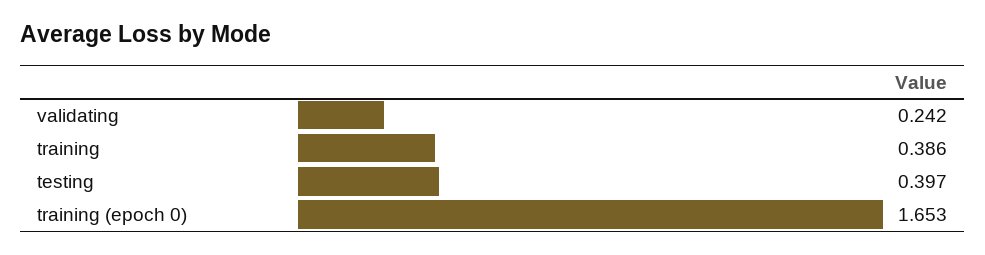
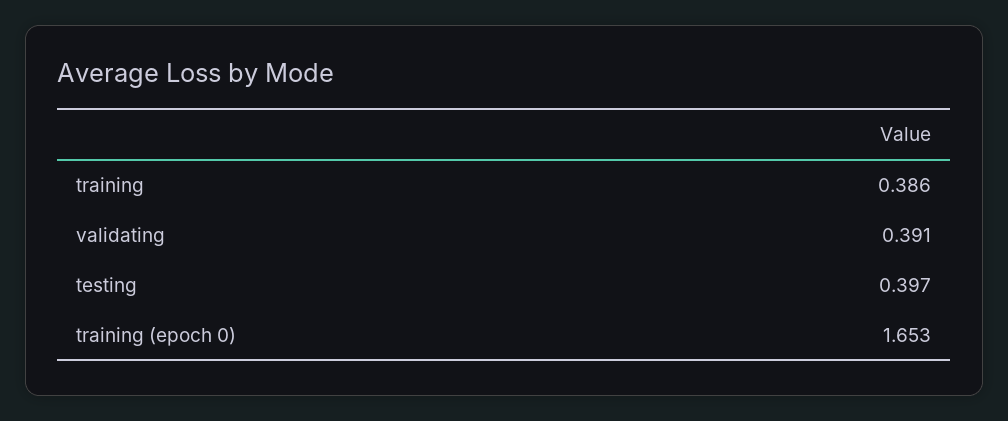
validating: 0.242 -> 0.391

